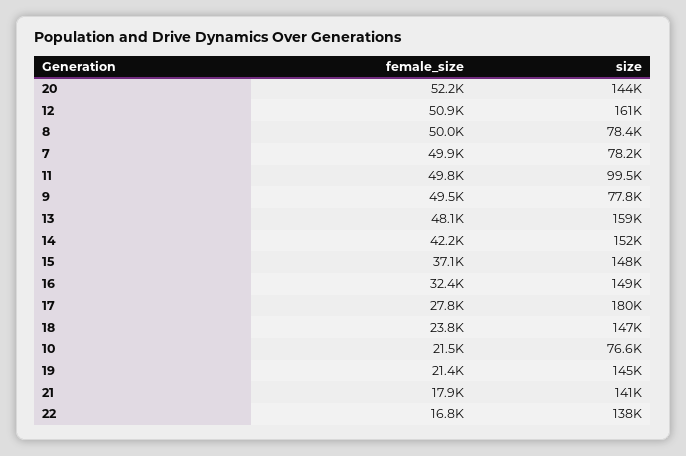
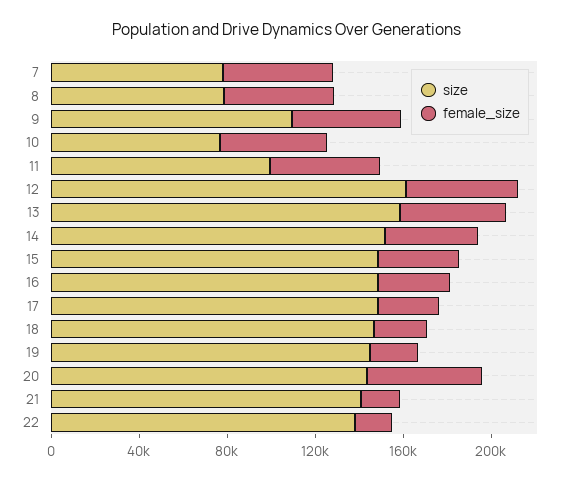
size, 9: 77800 -> 110000
size, 17: 180000 -> 150000
female_size, 10: 21500 -> 50000

